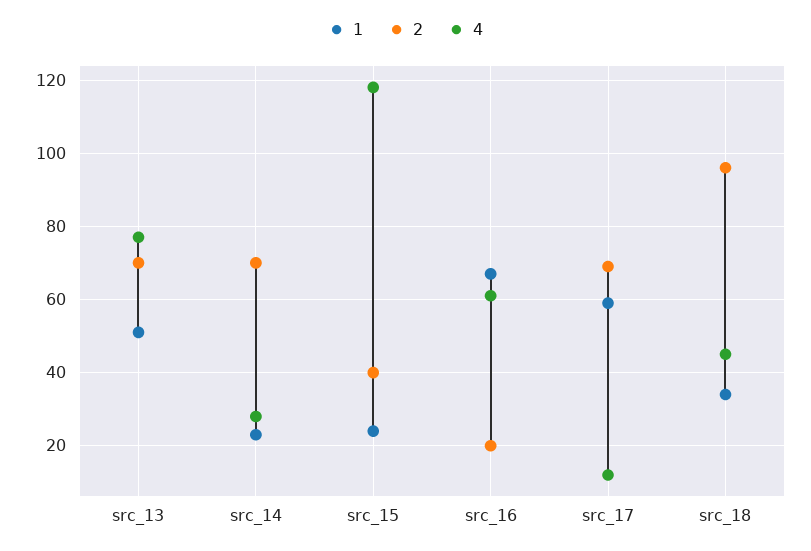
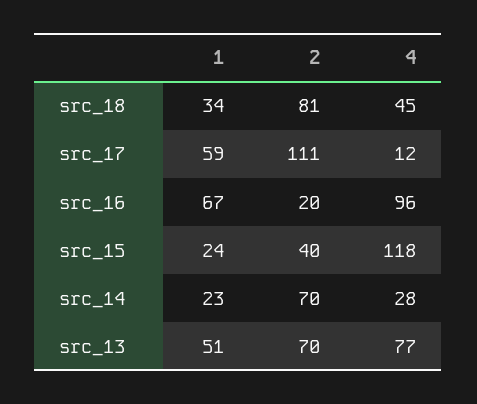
4, src_16: 60 -> 96
2, src_17: 70 -> 111
2, src_18: 95 -> 81

